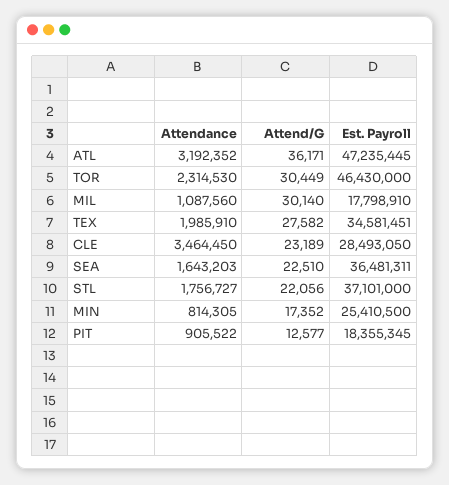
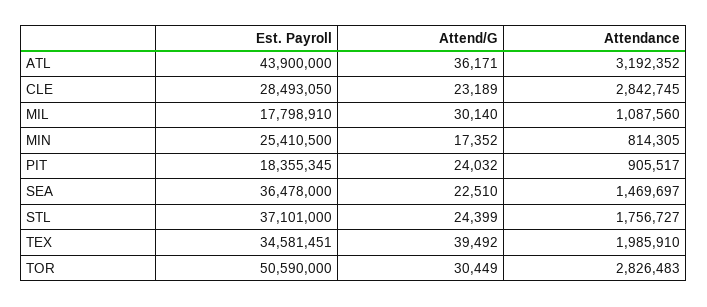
Est. Payroll, ATL: 47235445 -> 43900000
Attendance, TOR: 2314530 -> 2826483
Est. Payroll, TOR: 46430000 -> 50590000
Attend/G, TEX: 27582 -> 39492
Attendance, CLE: 3464450 -> 2842745
Attendance, SEA: 1643203 -> 1469697
Est. Payroll, SEA: 36481311 -> 36478000
Attend/G, STL: 22056 -> 24399
Attendance, PIT: 905522 -> 905517
Attend/G, PIT: 12577 -> 24032

